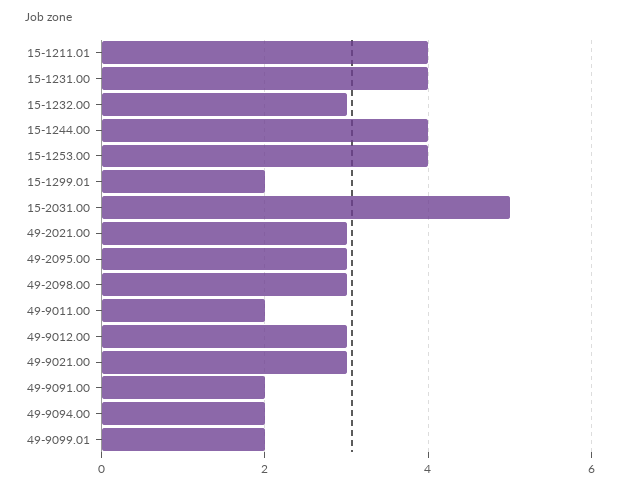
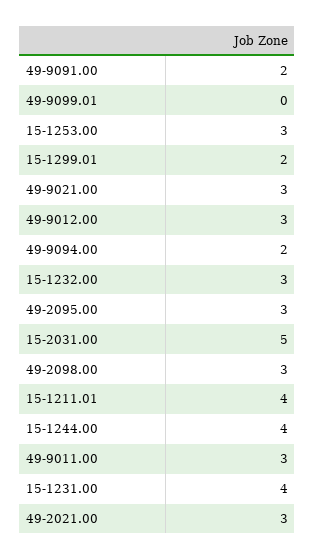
15-1253.00: 4 -> 3
49-9011.00: 2 -> 3
49-9099.01: 2 -> 0

